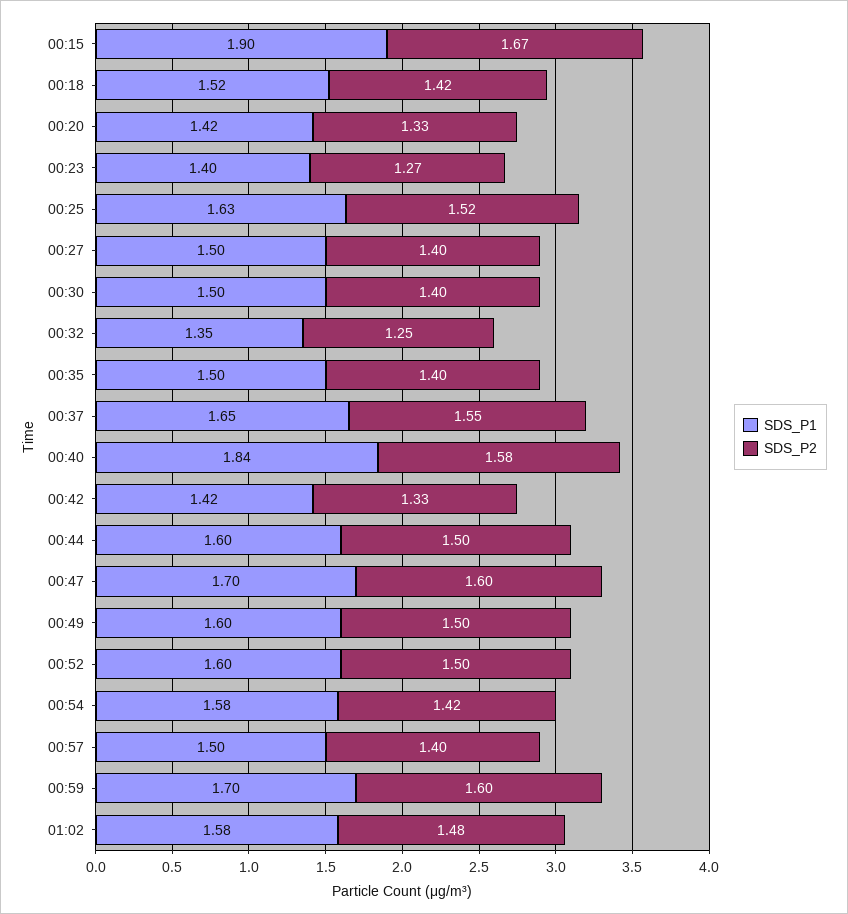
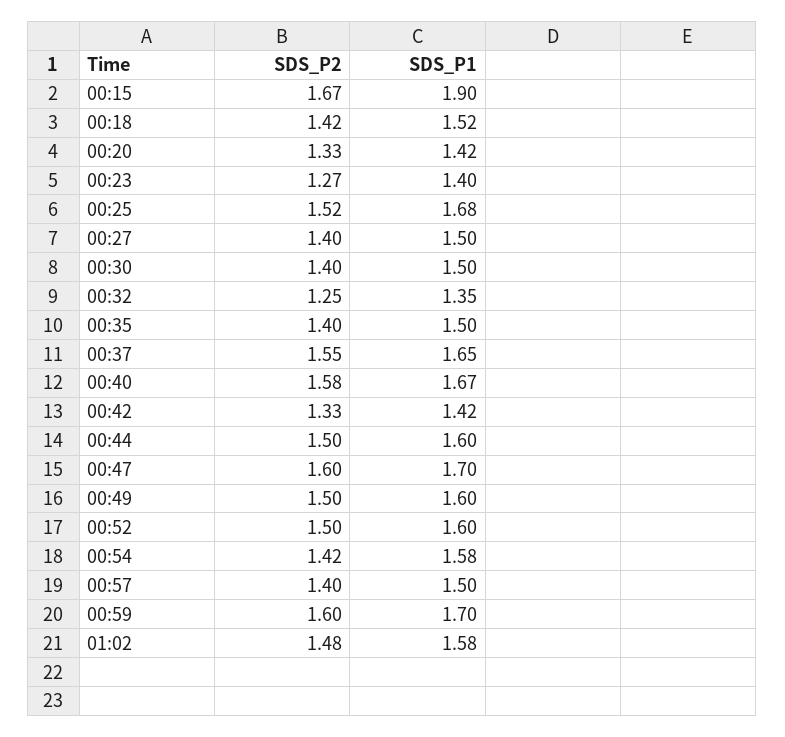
SDS_P1, 00:25: 1.63 -> 1.68
SDS_P1, 00:40: 1.84 -> 1.67

